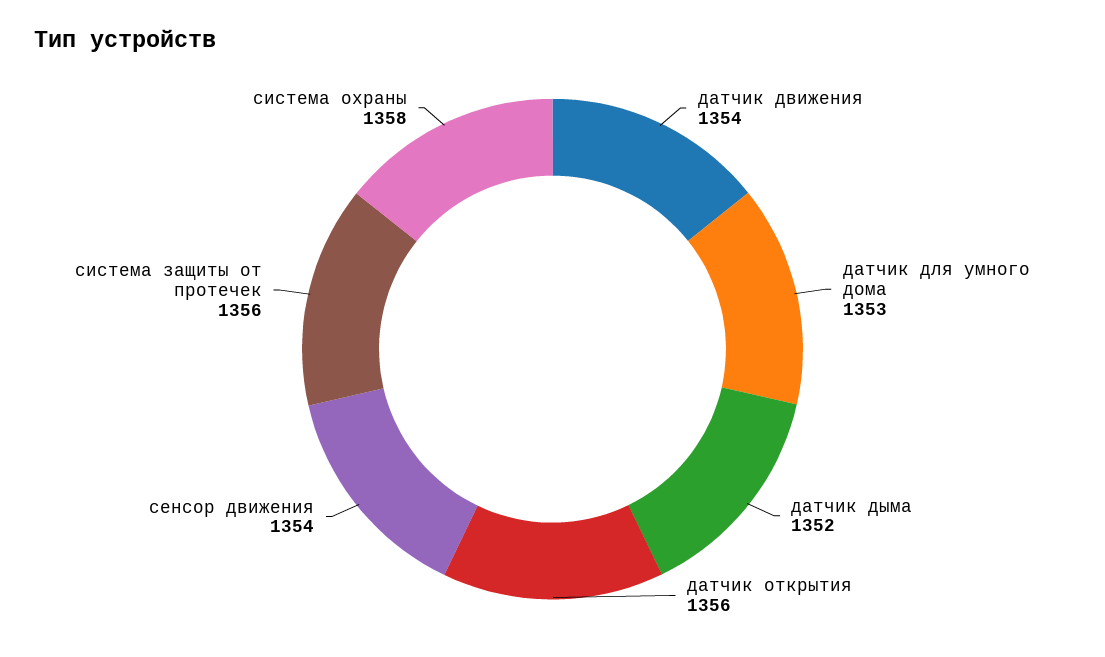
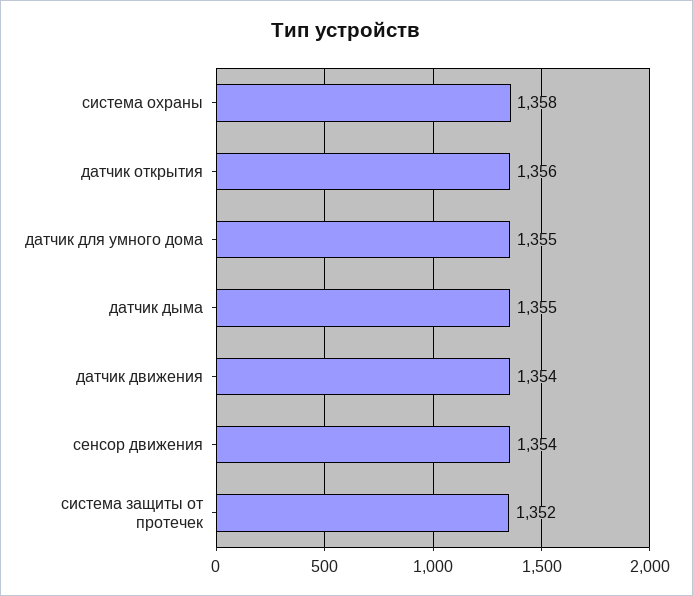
датчик для умного дома: 1353 -> 1355
датчик дыма: 1352 -> 1355
система защиты от протечек: 1356 -> 1352

